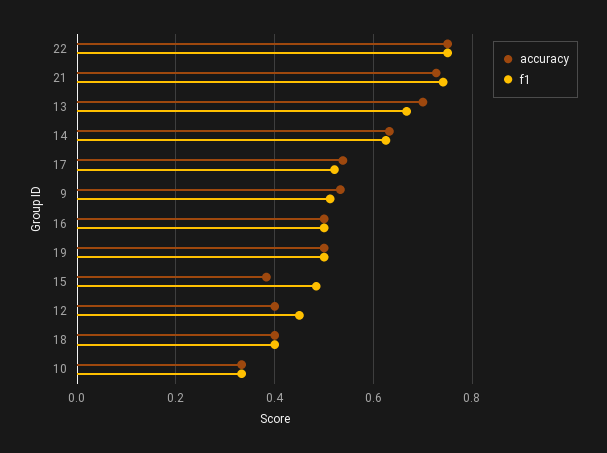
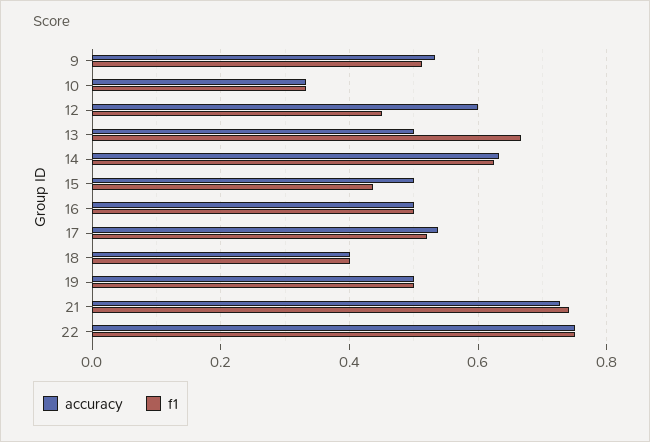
accuracy, 13: 0.7 -> 0.5
accuracy, 15: 0.38 -> 0.5
f1, 15: 0.48 -> 0.44
accuracy, 12: 0.4 -> 0.6

